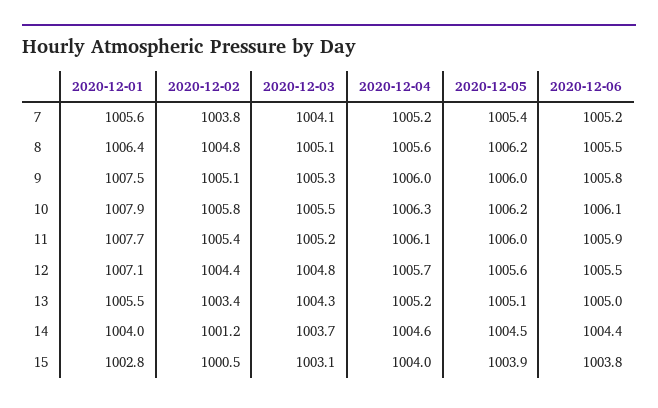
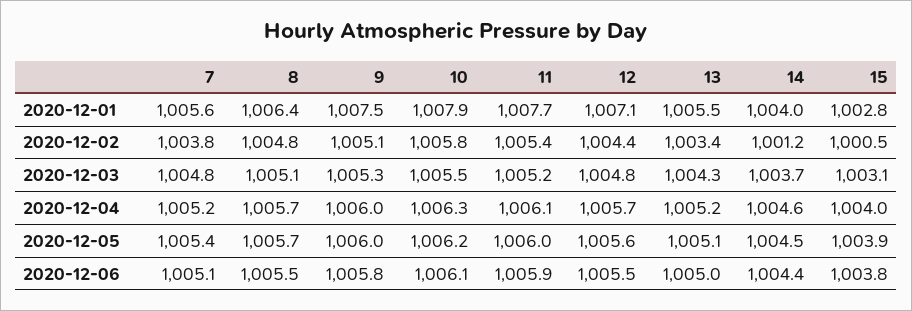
2020-12-03, 7: 1004.1 -> 1004.8
2020-12-06, 7: 1005.2 -> 1005.1
2020-12-04, 8: 1005.6 -> 1005.7
2020-12-05, 8: 1006.2 -> 1005.7

